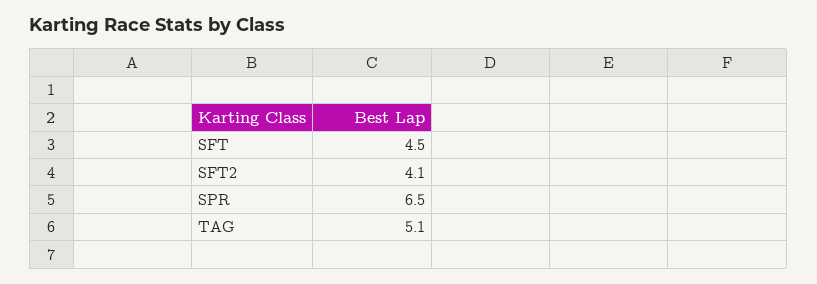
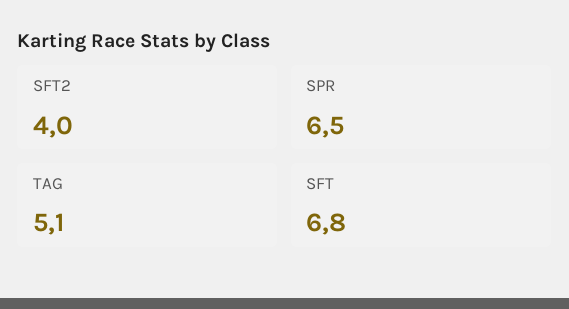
SFT: 4.5 -> 6.8
SFT2: 4.1 -> 4

